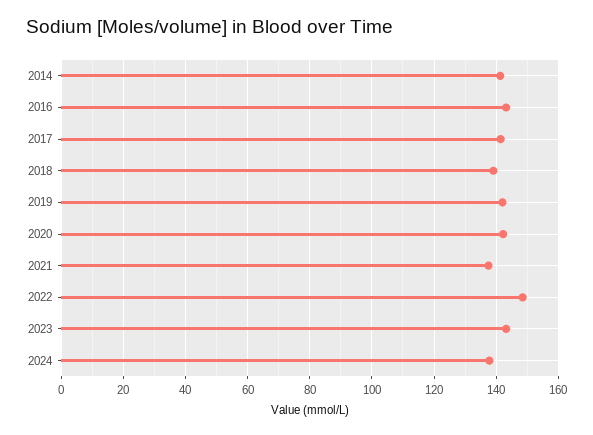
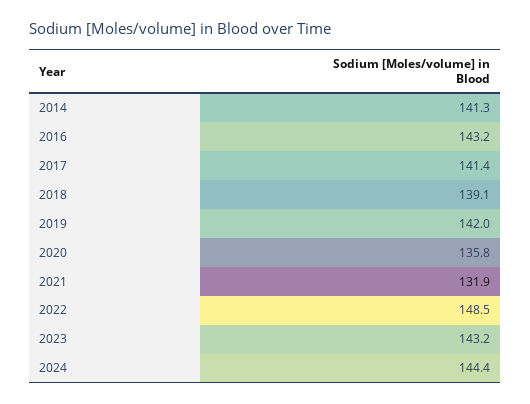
2020: 142 -> 135.8
2021: 138 -> 131.9
2024: 138 -> 144.4

